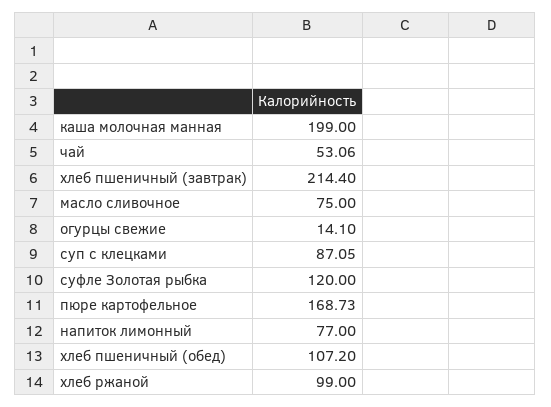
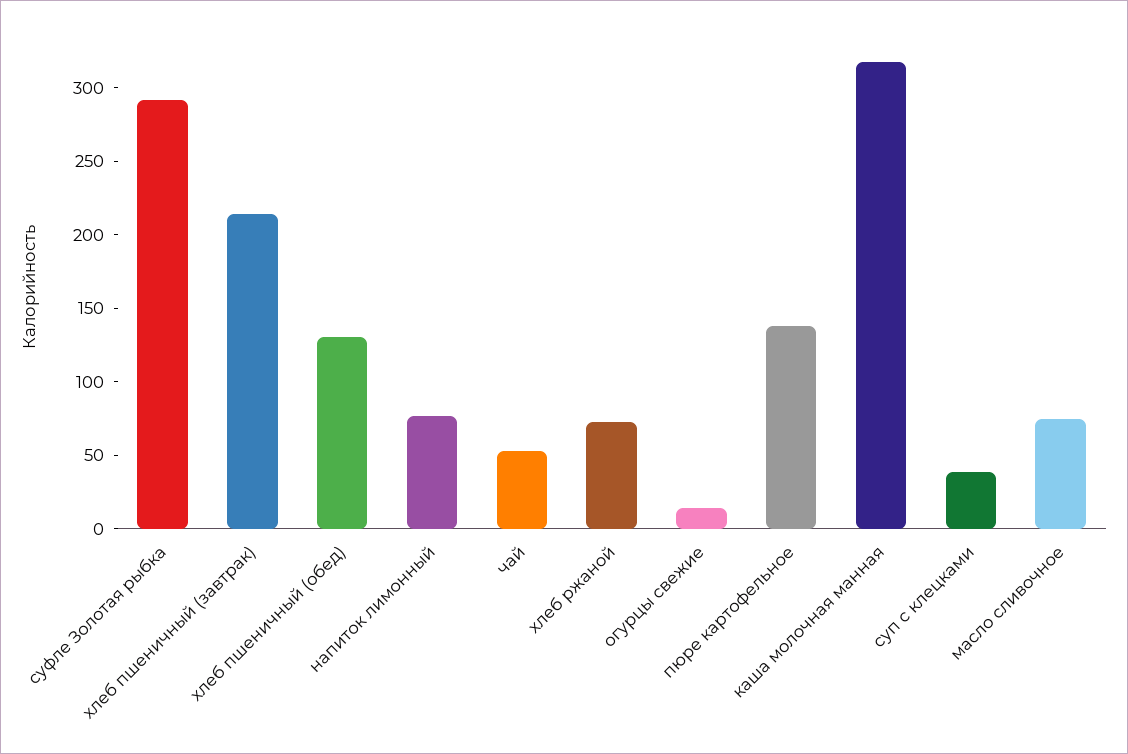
каша молочная манная: 199 -> 320
суп с клецками: 87.05 -> 40
суфле Золотая рыбка: 120 -> 290
пюре картофельное: 168.73 -> 140
хлеб пшеничный (обед): 107.2 -> 130
хлеб ржаной: 99 -> 70

